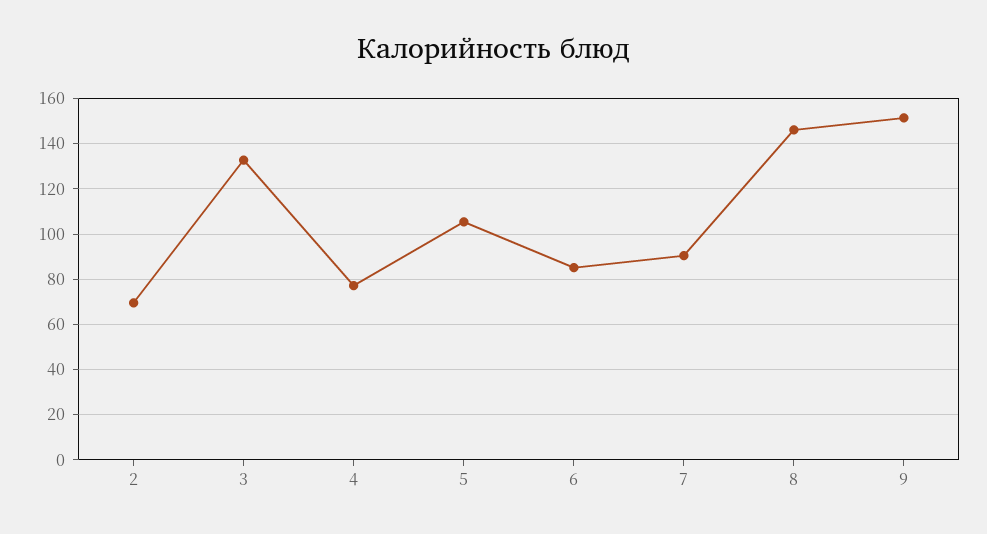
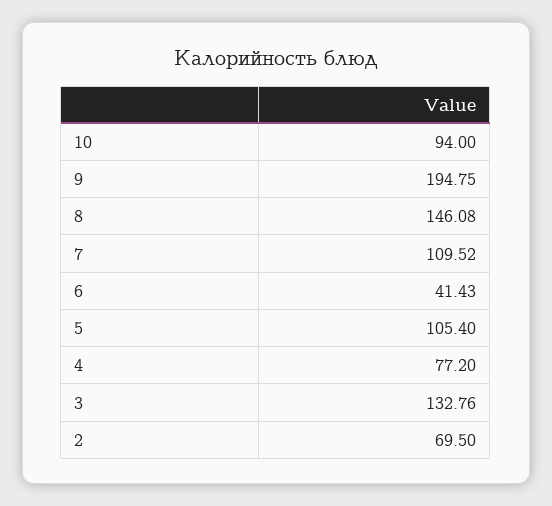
6: 85 -> 41.43
7: 90 -> 109.52
9: 150 -> 194.75
10: none -> 94

